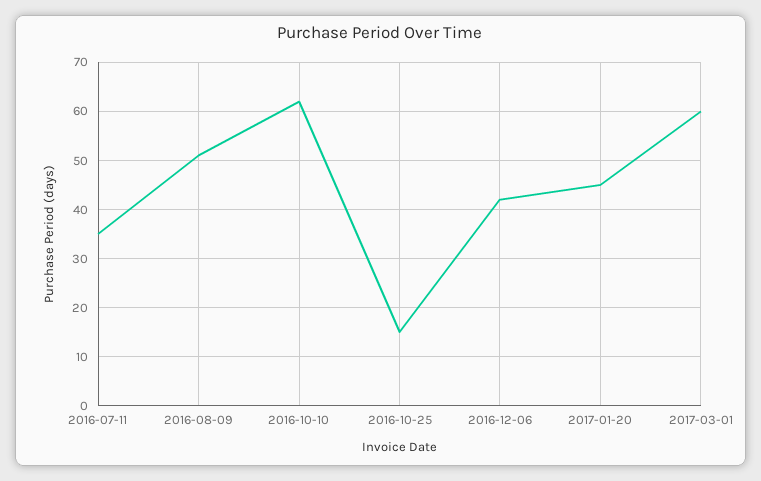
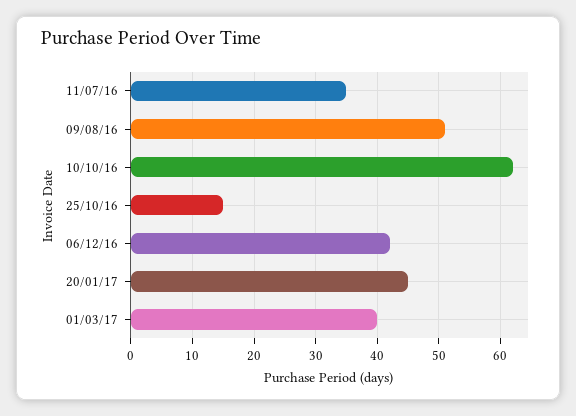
2017-03-01: 60 -> 40

